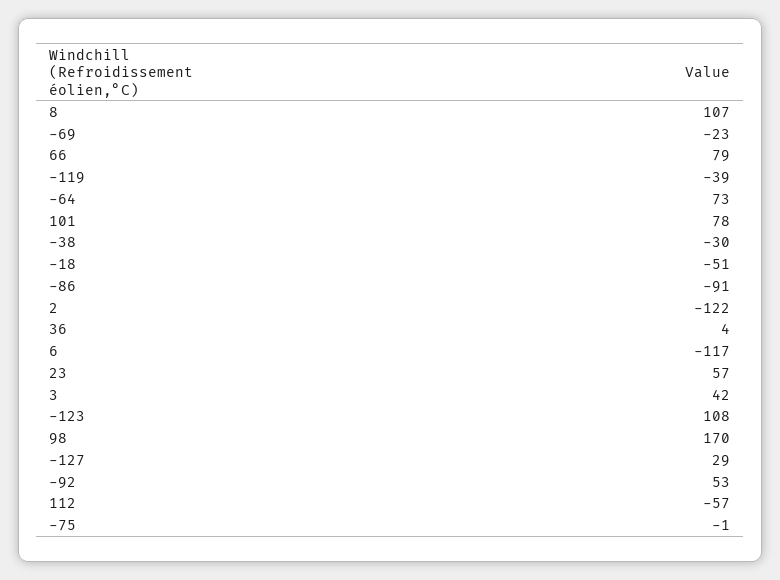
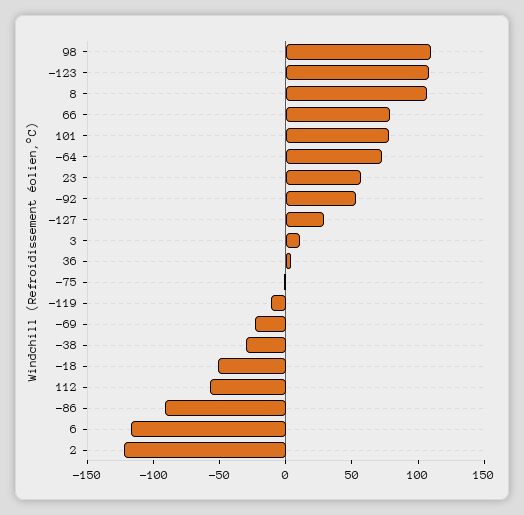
-119: -39 -> -10
3: 42 -> 10
98: 170 -> 110

